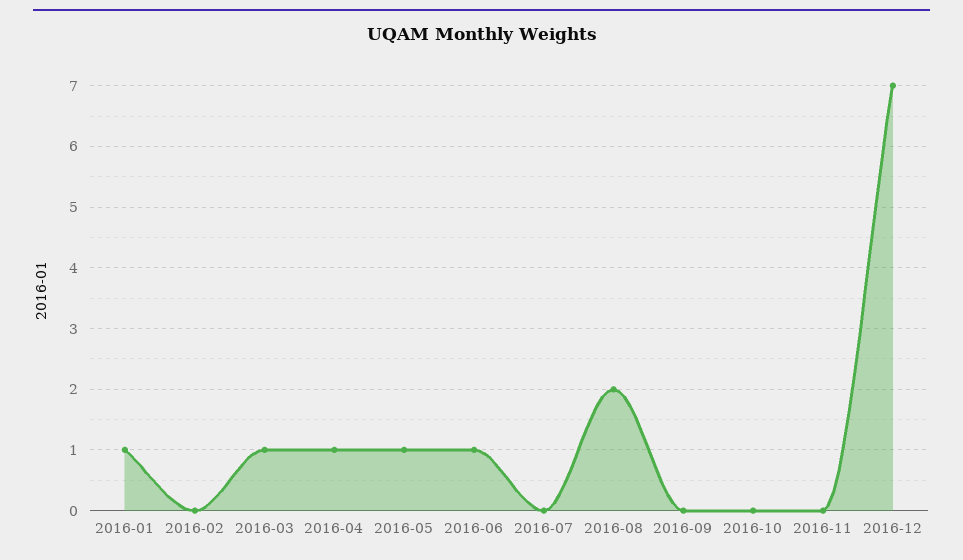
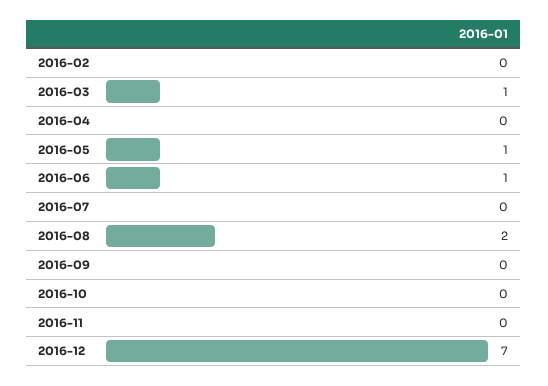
2016-01: 1 -> none
2016-04: 1 -> 0

